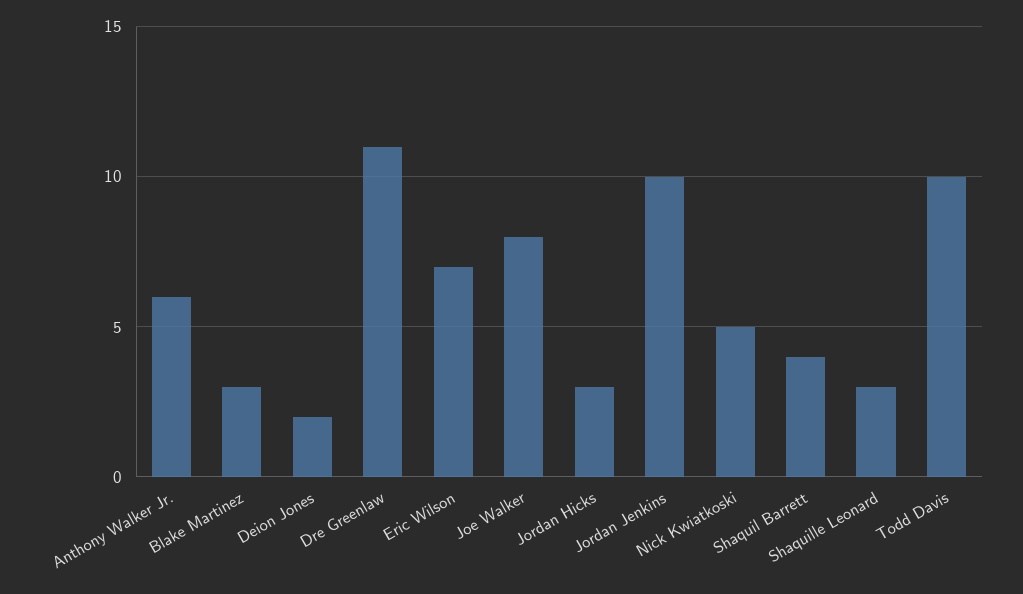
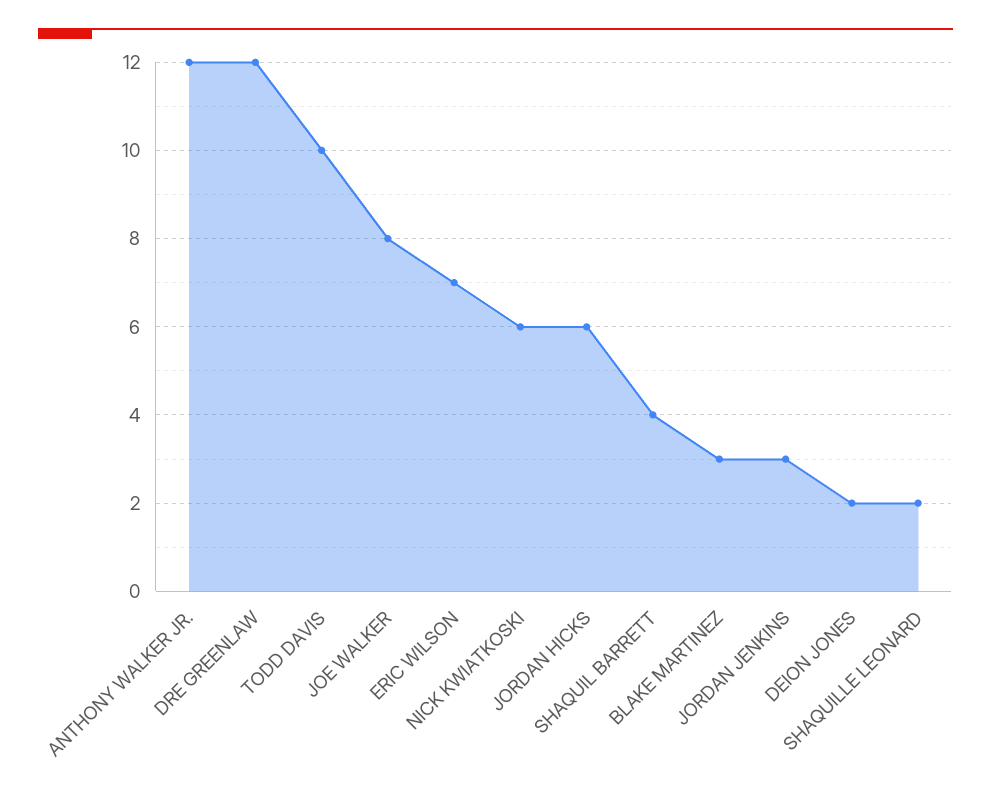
Anthony Walker Jr.: 6 -> 12
Dre Greenlaw: 11 -> 12
Jordan Hicks: 3 -> 6
Jordan Jenkins: 10 -> 3
Nick Kwiatkoski: 5 -> 6
Shaquille Leonard: 3 -> 2

